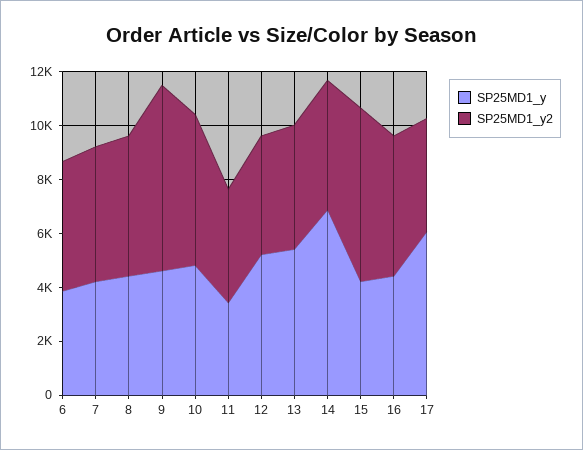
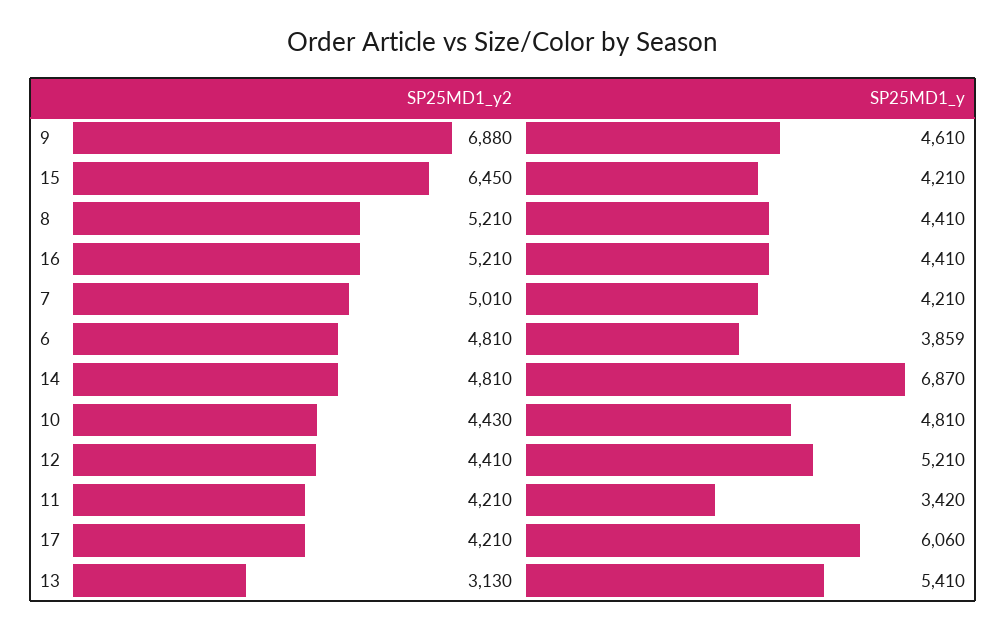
SP25MD1_y2, 10: 5500 -> 4430
SP25MD1_y2, 13: 4500 -> 3130

